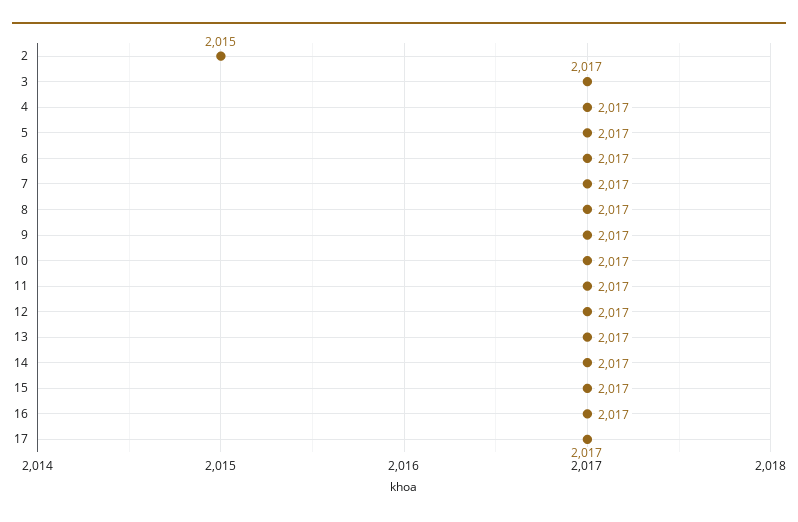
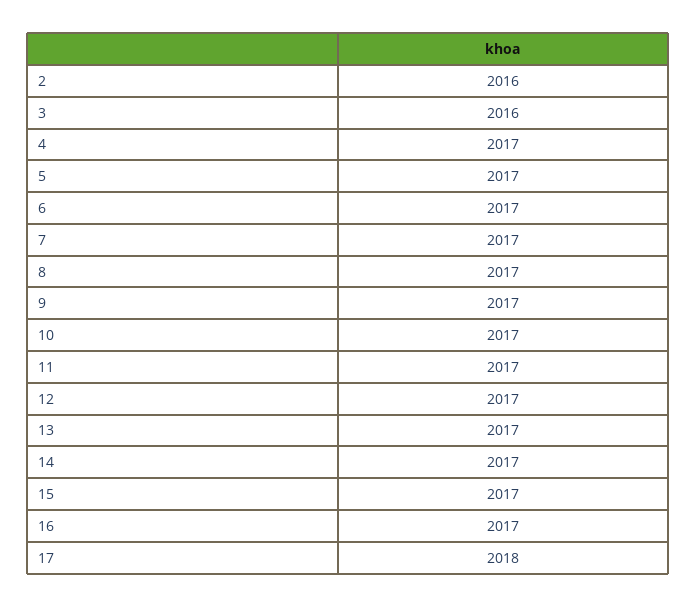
2: 2015 -> 2016
3: 2017 -> 2016
17: 2017 -> 2018

